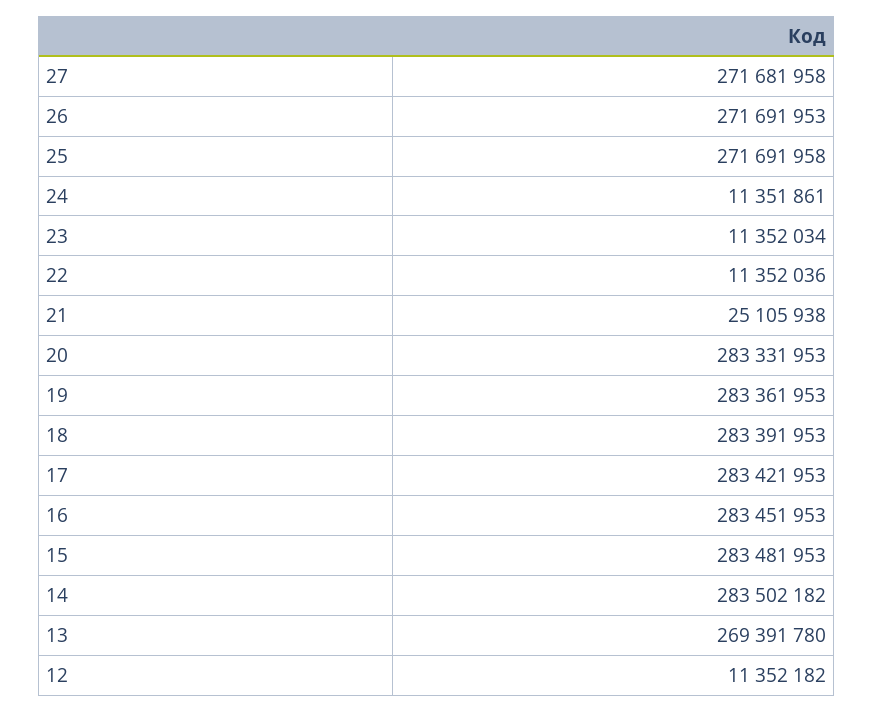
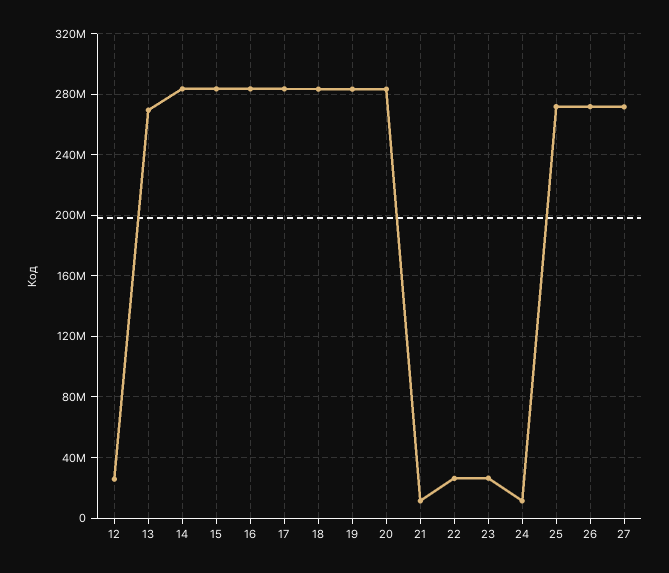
23: 11352034 -> 25000000
22: 11352036 -> 25000000
21: 25105938 -> 10000000
12: 11352182 -> 25000000

